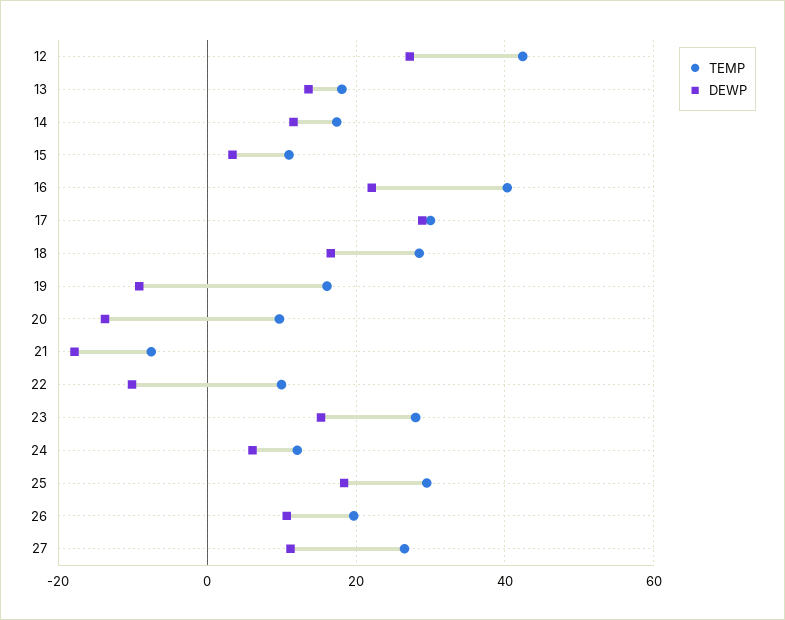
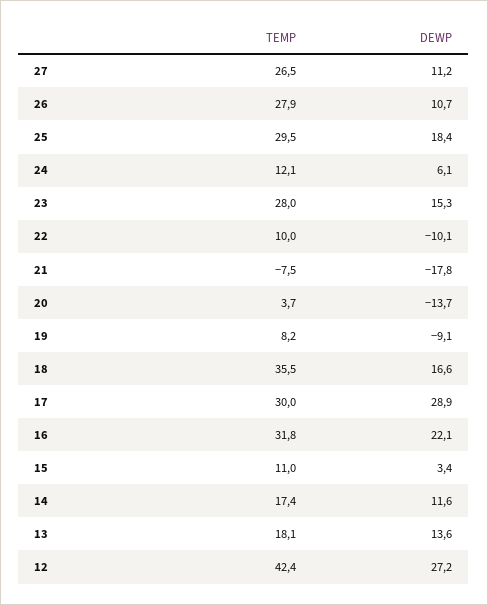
TEMP, 16: 40 -> 31.8
TEMP, 18: 28 -> 35.5
TEMP, 19: 16 -> 8.2
TEMP, 20: 10 -> 3.7
TEMP, 26: 20 -> 27.9

